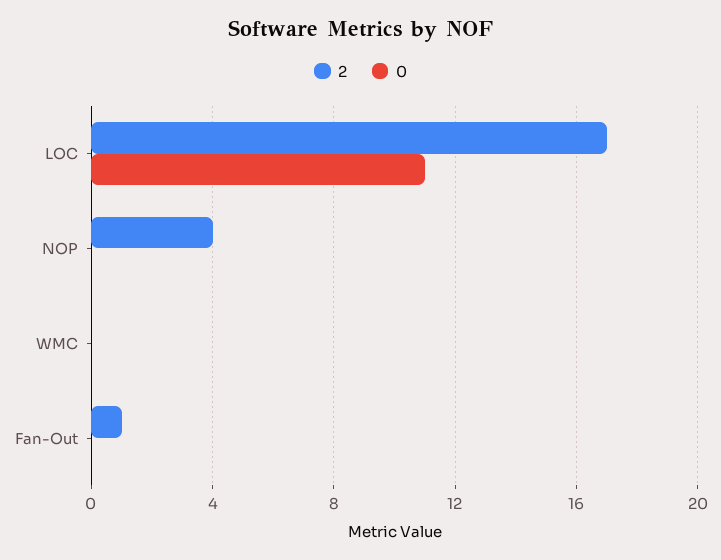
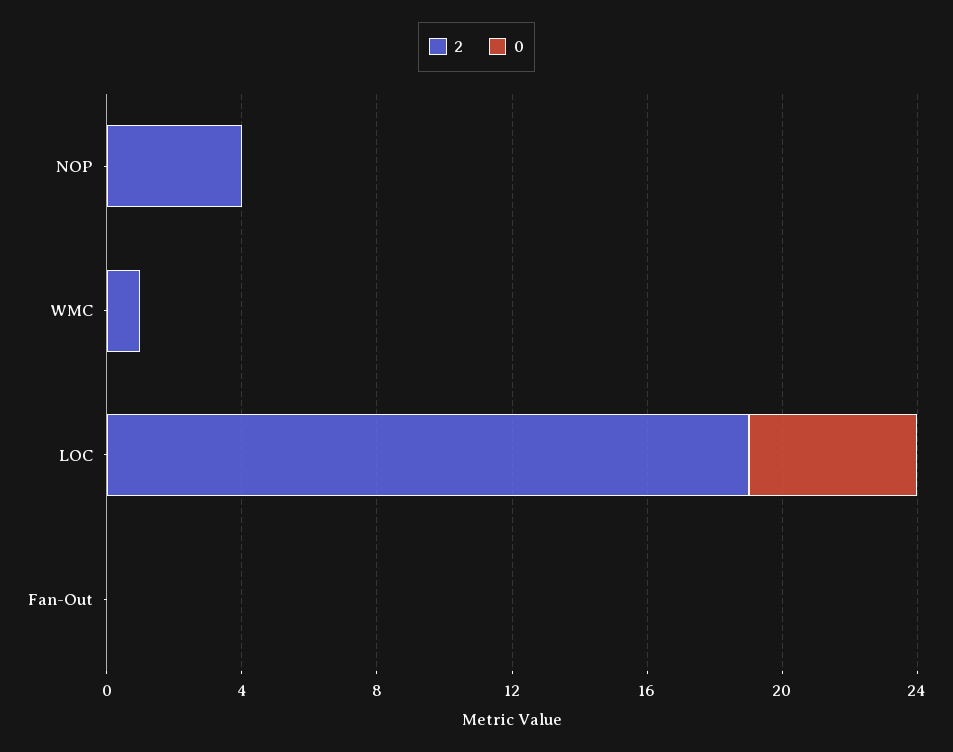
2, LOC: 17 -> 19
0, LOC: 11 -> 5
2, WMC: 0 -> 1
2, Fan-Out: 1 -> 0

